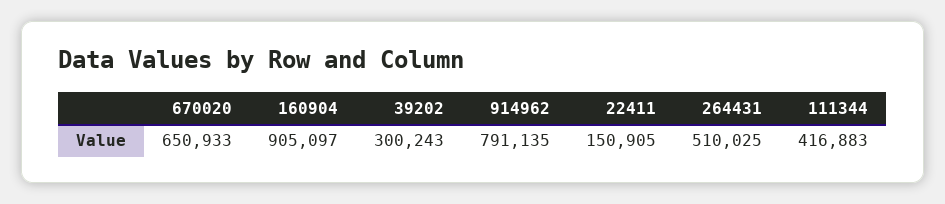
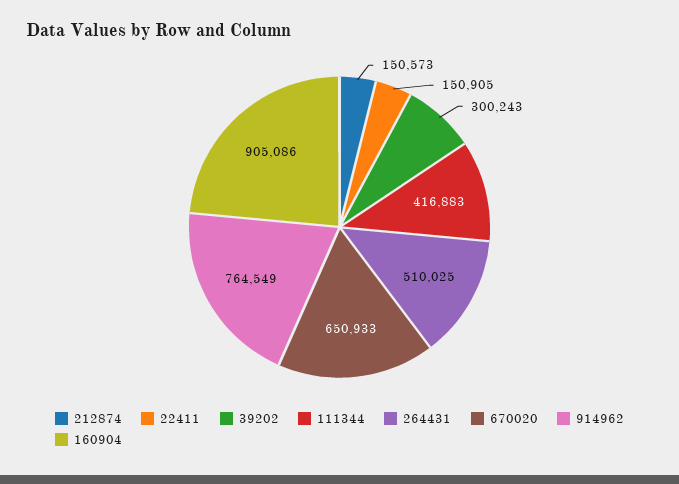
160904: 905097 -> 905086
914962: 791135 -> 764549
212874: none -> 150573

